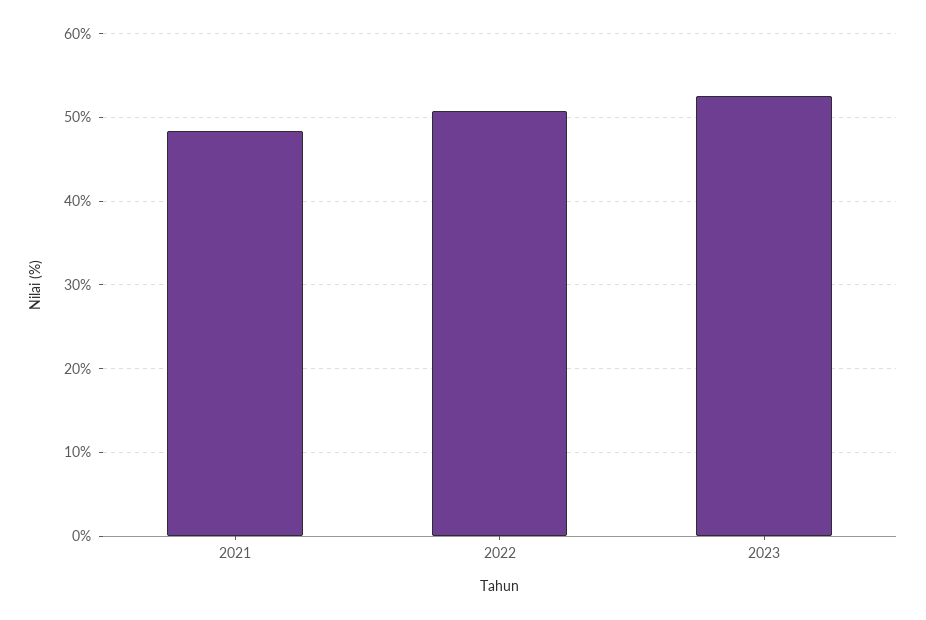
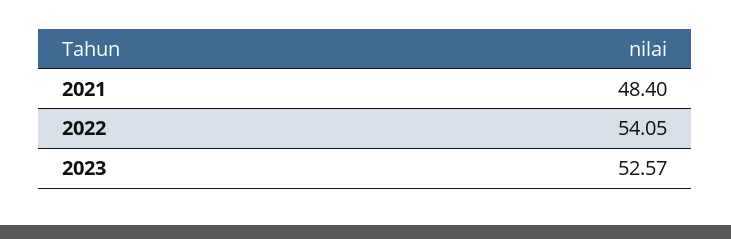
2022: 51 -> 54.05

